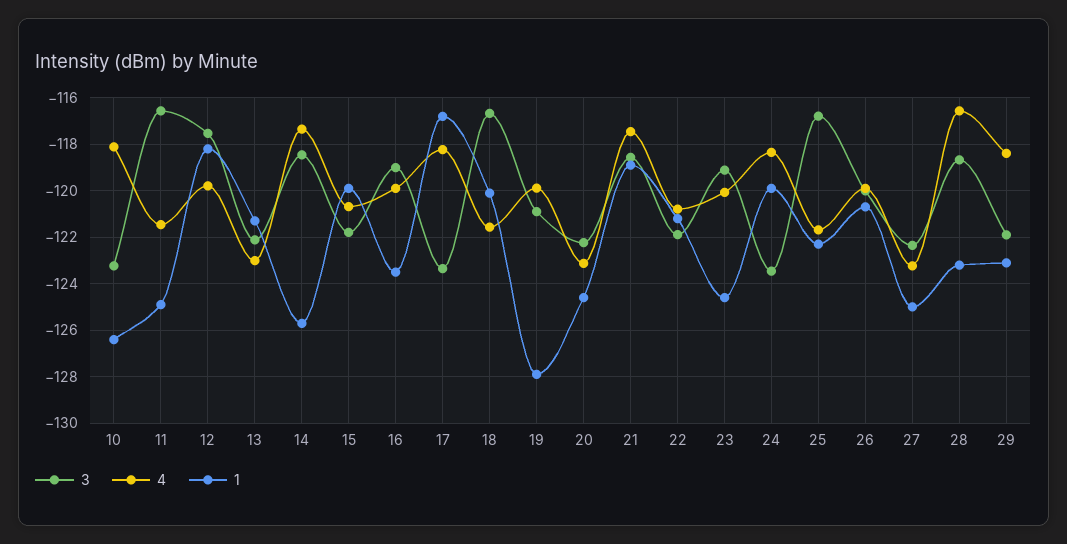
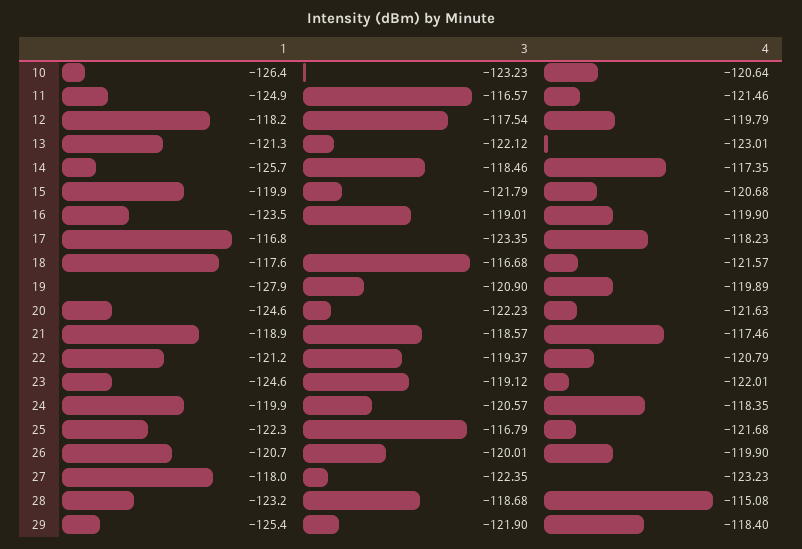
4, 10: -118 -> -120.64
1, 18: -120 -> -117.6
4, 20: -123 -> -121.63
3, 22: -122 -> -119.37
4, 23: -120 -> -122.01
3, 24: -123.5 -> -120.57
1, 27: -125 -> -118
4, 28: -116.5 -> -115.08
1, 29: -123 -> -125.4

